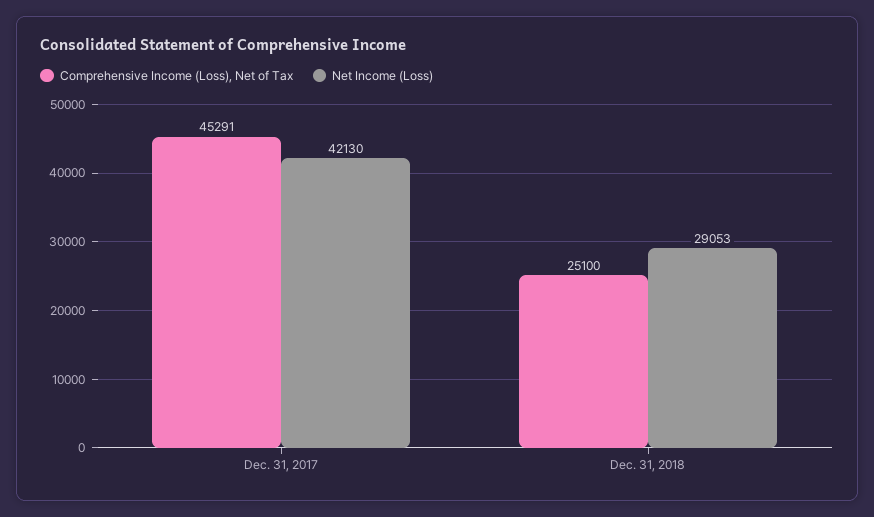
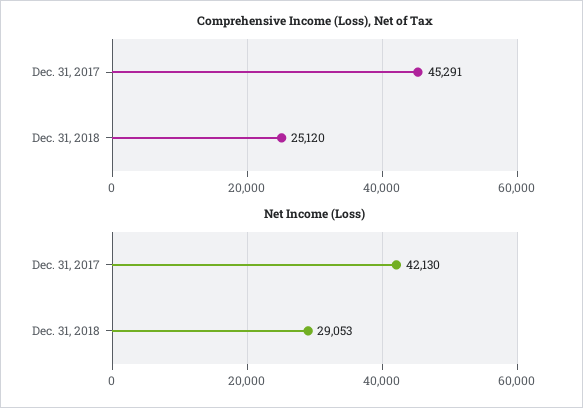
Comprehensive Income (Loss), Net of Tax, Dec. 31, 2018: 25100 -> 25120

